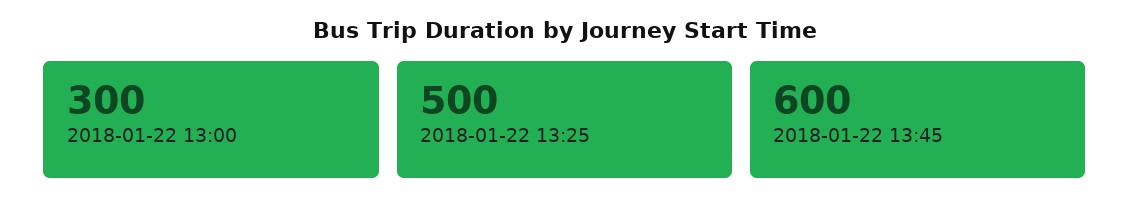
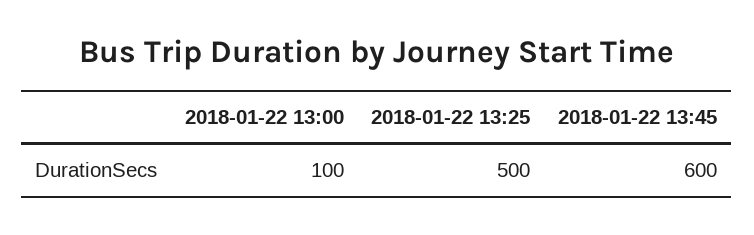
2018-01-22 13:00: 300 -> 100

